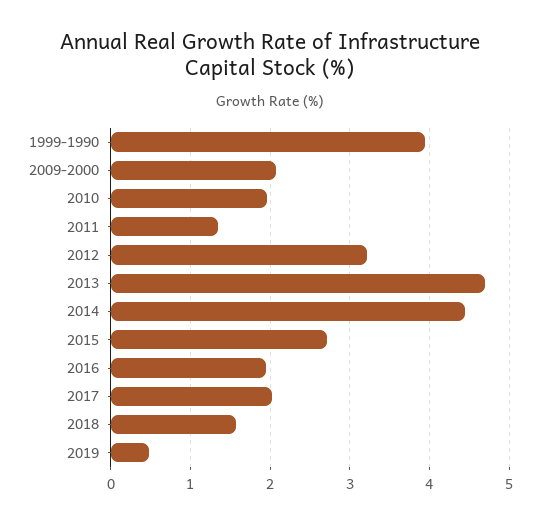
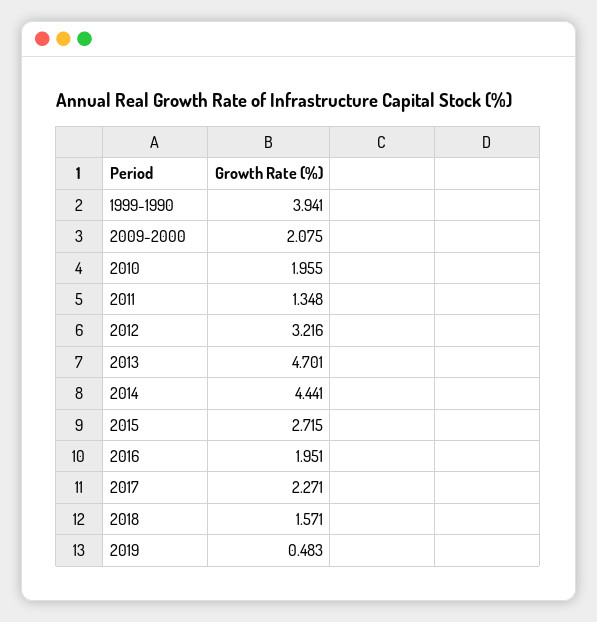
2017: 2 -> 2.271

